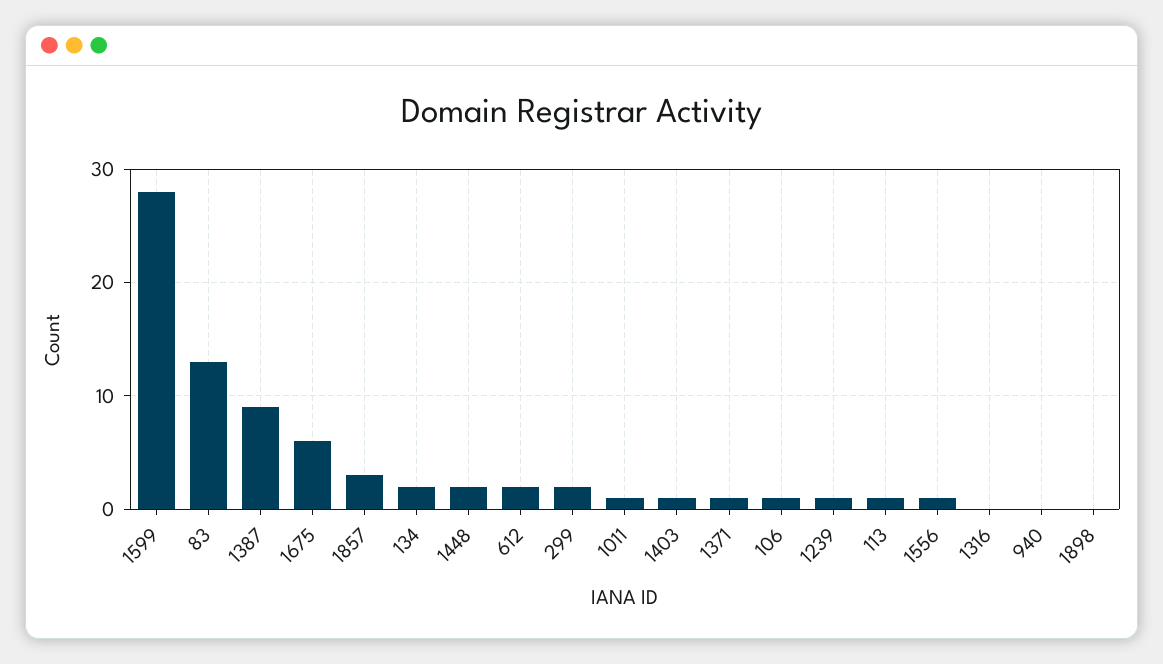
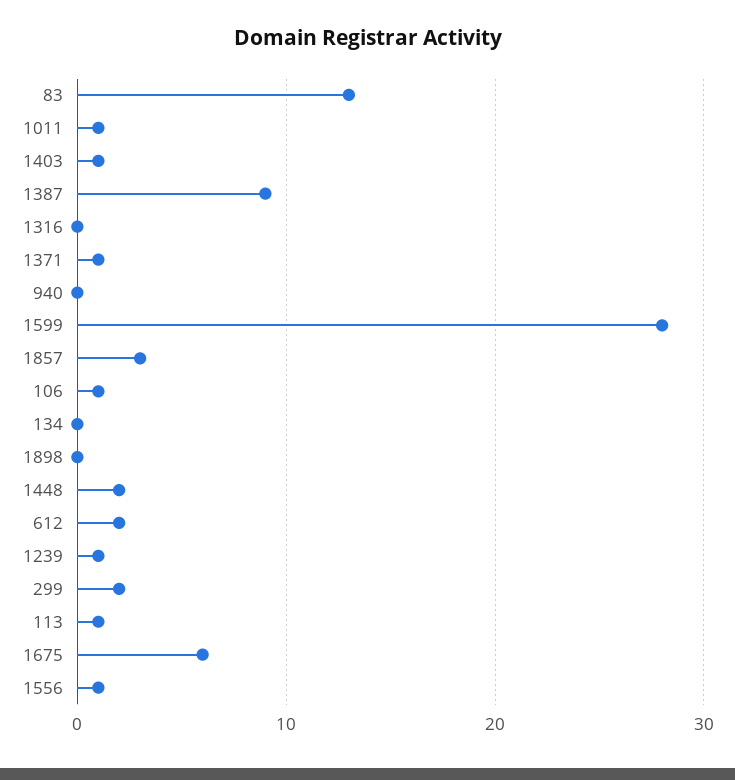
134: 2 -> 0

